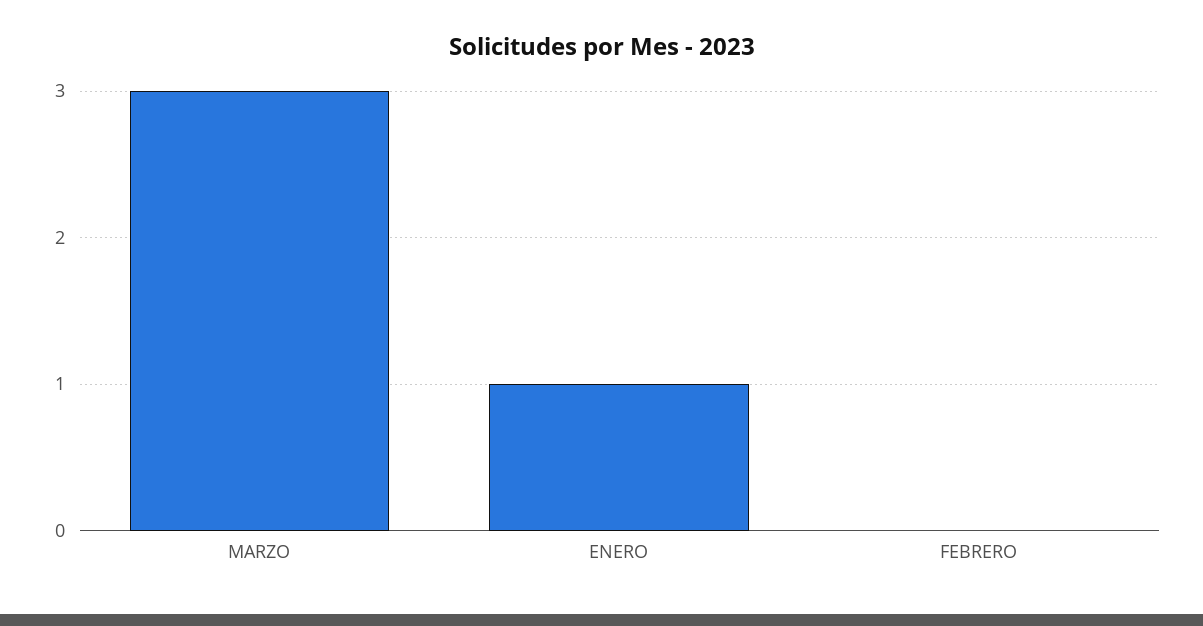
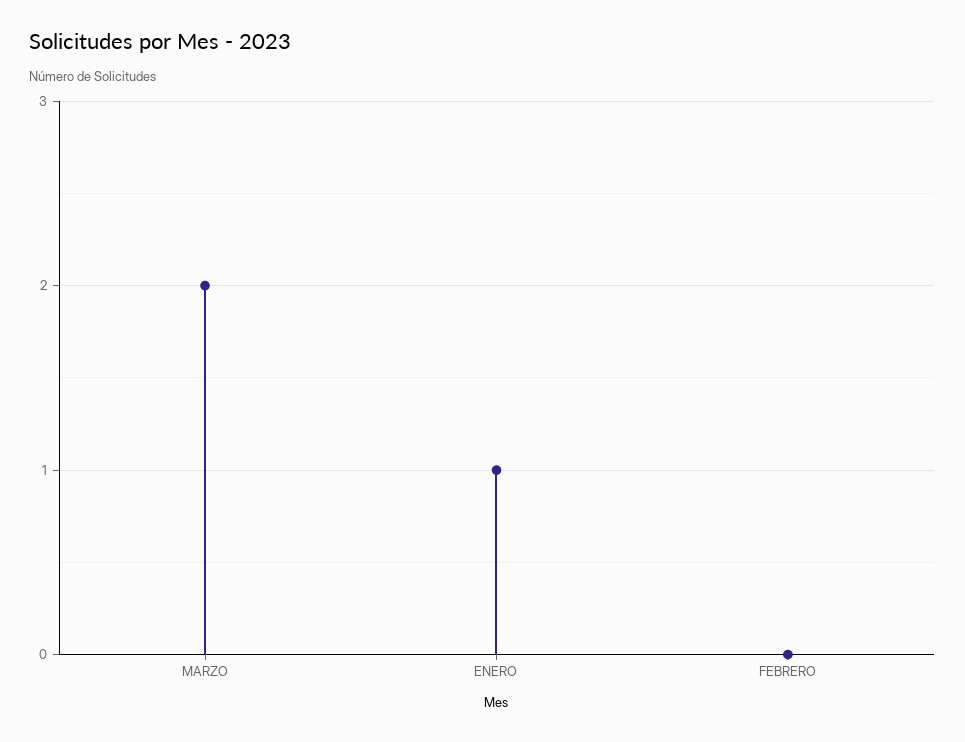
MARZO: 3 -> 2

